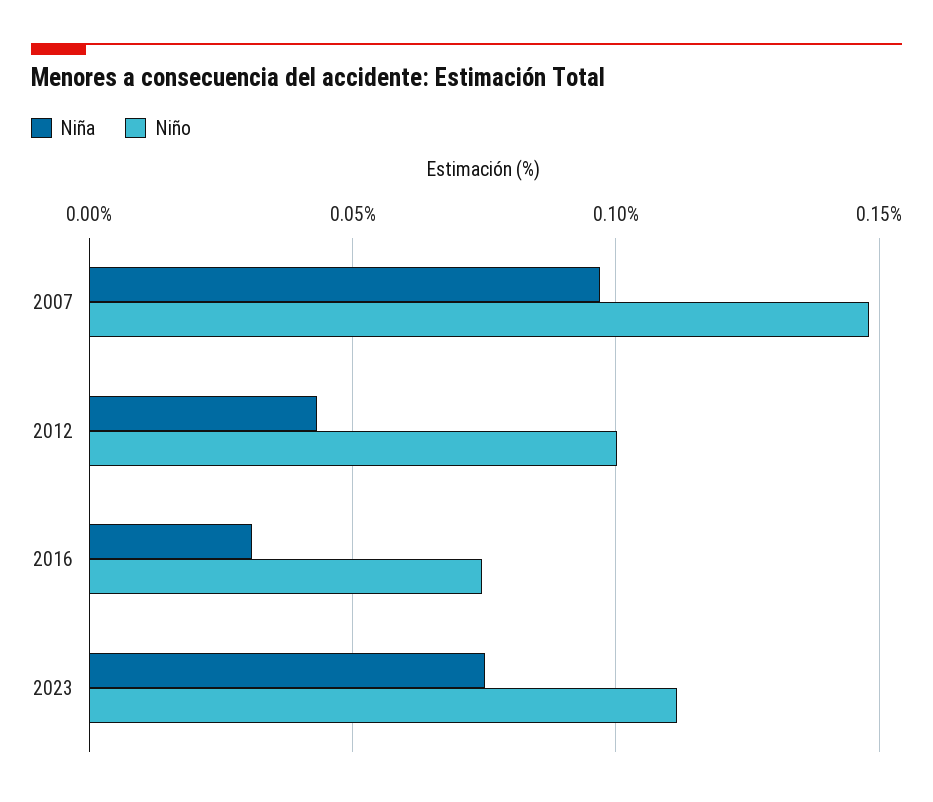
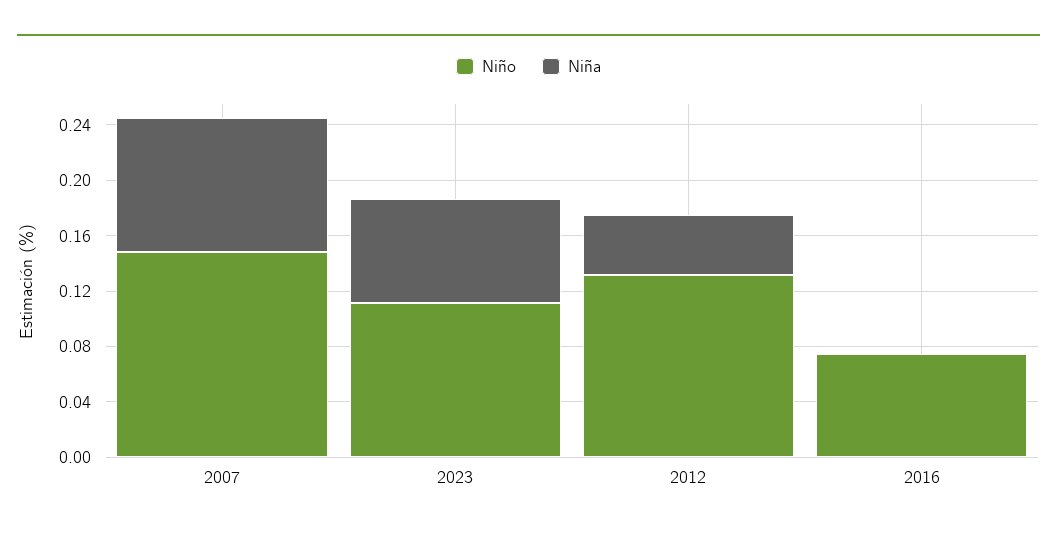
Niño, 2012: 0.1 -> 0.13
Niña, 2016: 0.03 -> 0

